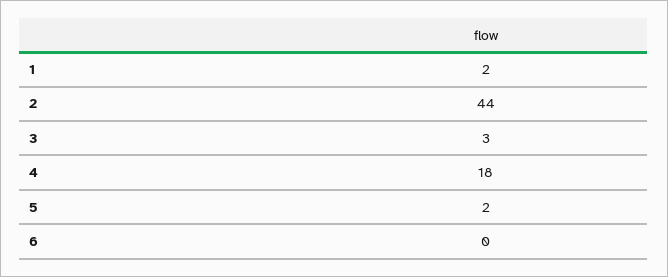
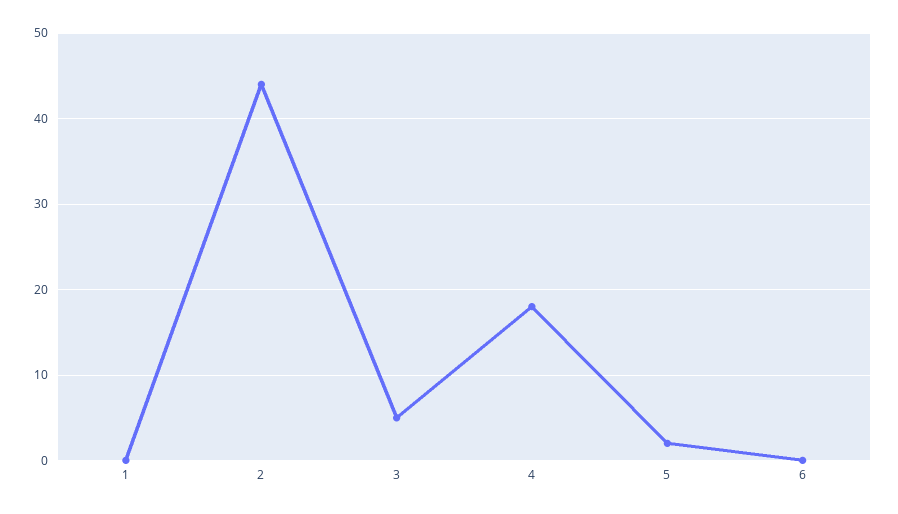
1: 2 -> 0
3: 3 -> 5

